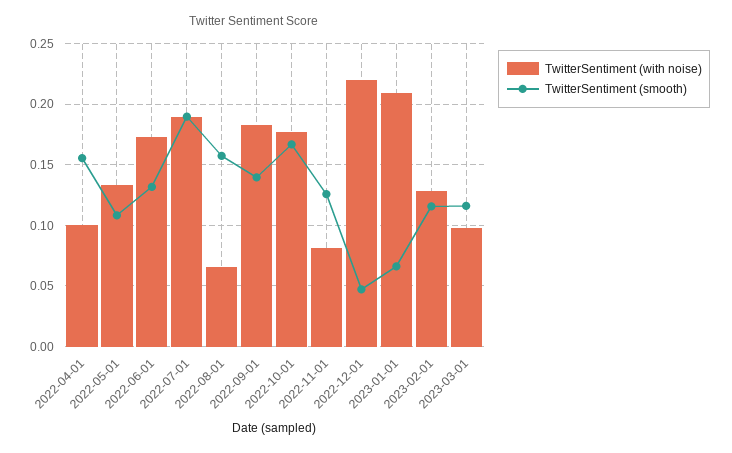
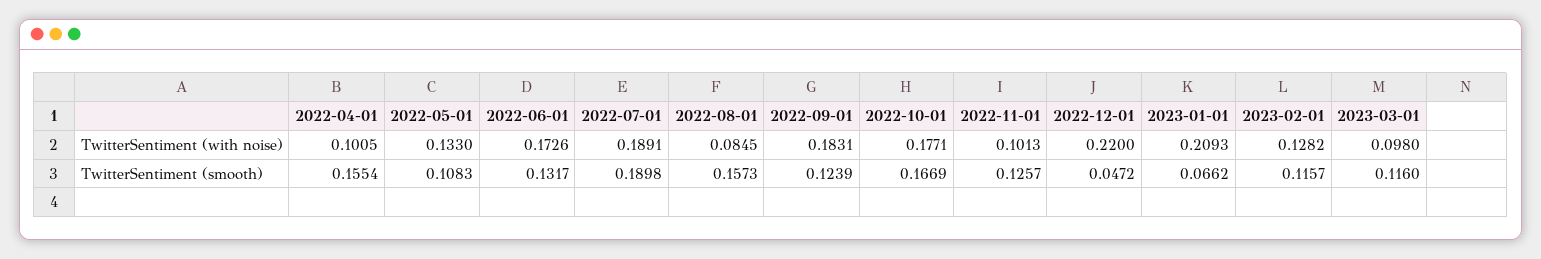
TwitterSentiment (with noise), 2022-08-01: 0.065 -> 0.0845
TwitterSentiment (smooth), 2022-09-01: 0.14 -> 0.1239
TwitterSentiment (with noise), 2022-11-01: 0.08 -> 0.1013

